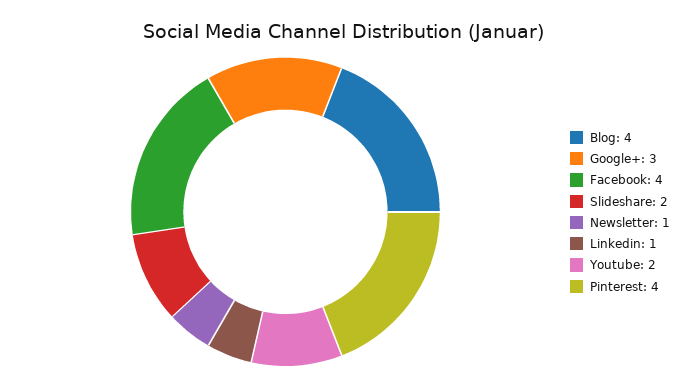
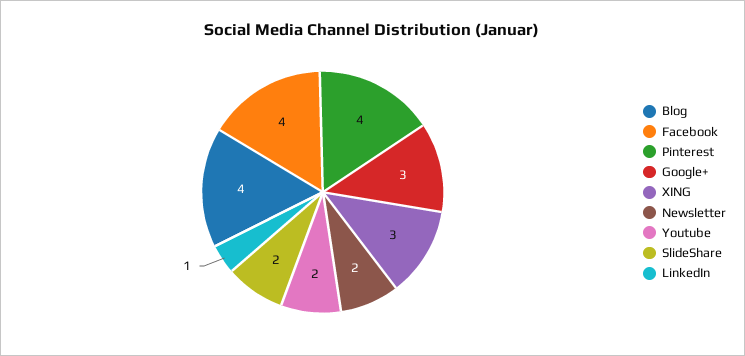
Newsletter: 1 -> 2
XING: none -> 3

